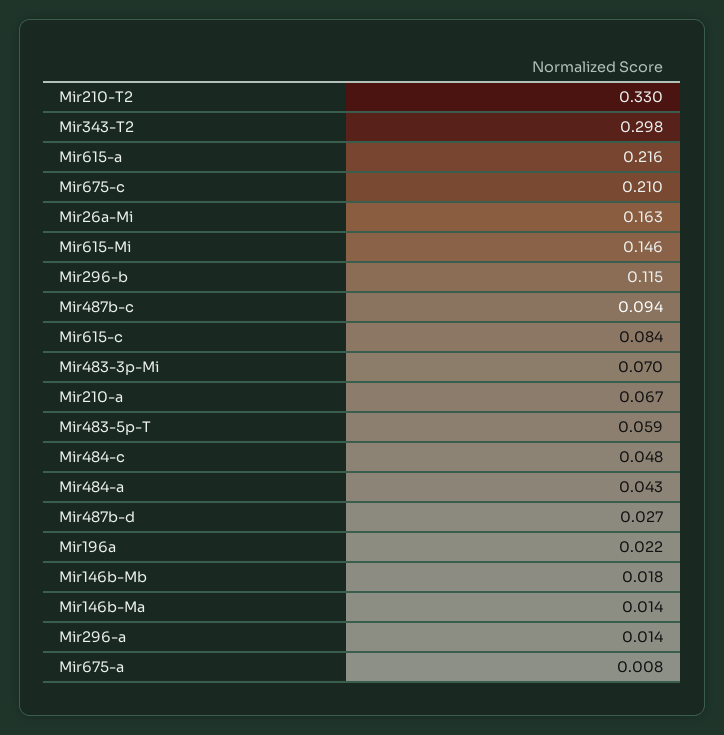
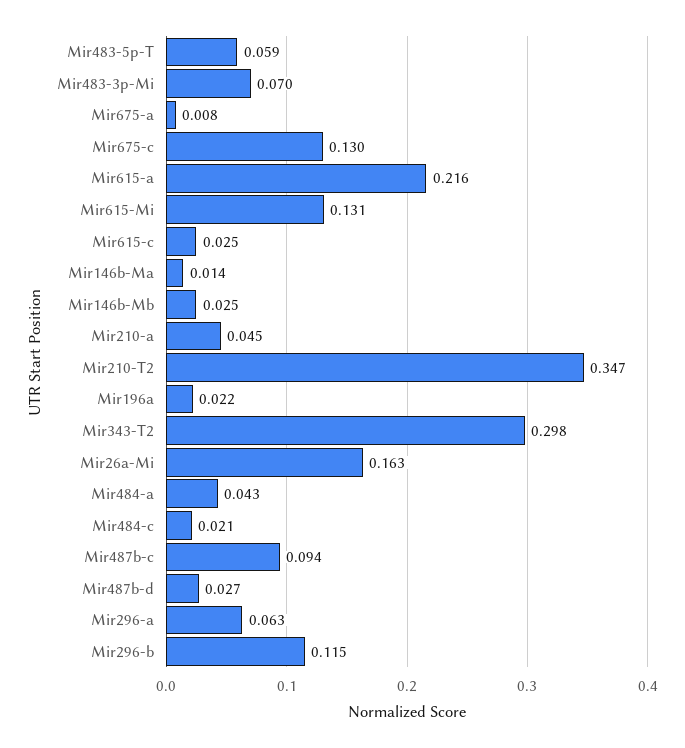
Mir210-T2: 0.33 -> 0.347
Mir675-c: 0.21 -> 0.13
Mir615-Mi: 0.146 -> 0.131
Mir615-c: 0.084 -> 0.025
Mir210-a: 0.067 -> 0.045
Mir484-c: 0.048 -> 0.021
Mir146b-Mb: 0.018 -> 0.025
Mir296-a: 0.014 -> 0.063

